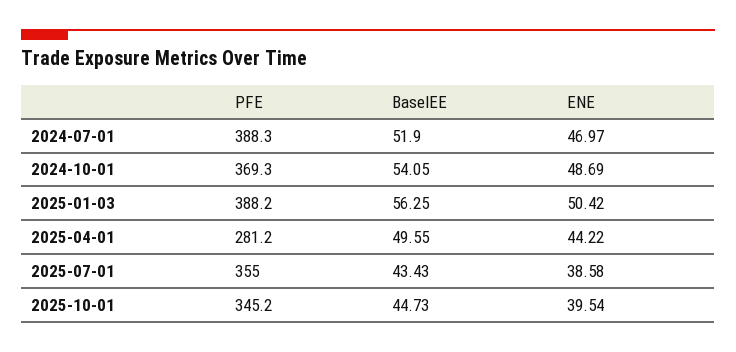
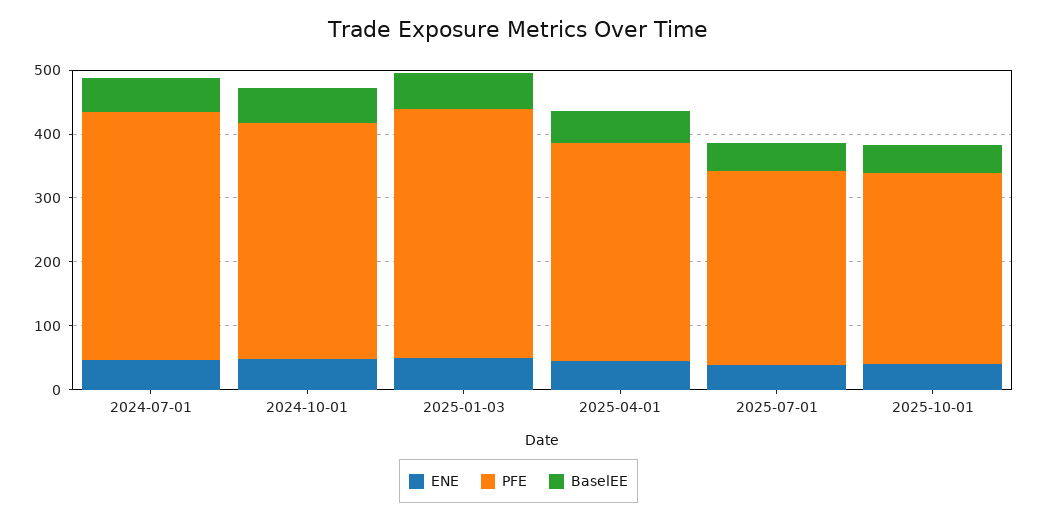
PFE, 2025-04-01: 281.2 -> 340
PFE, 2025-07-01: 355 -> 300
PFE, 2025-10-01: 345.2 -> 300

